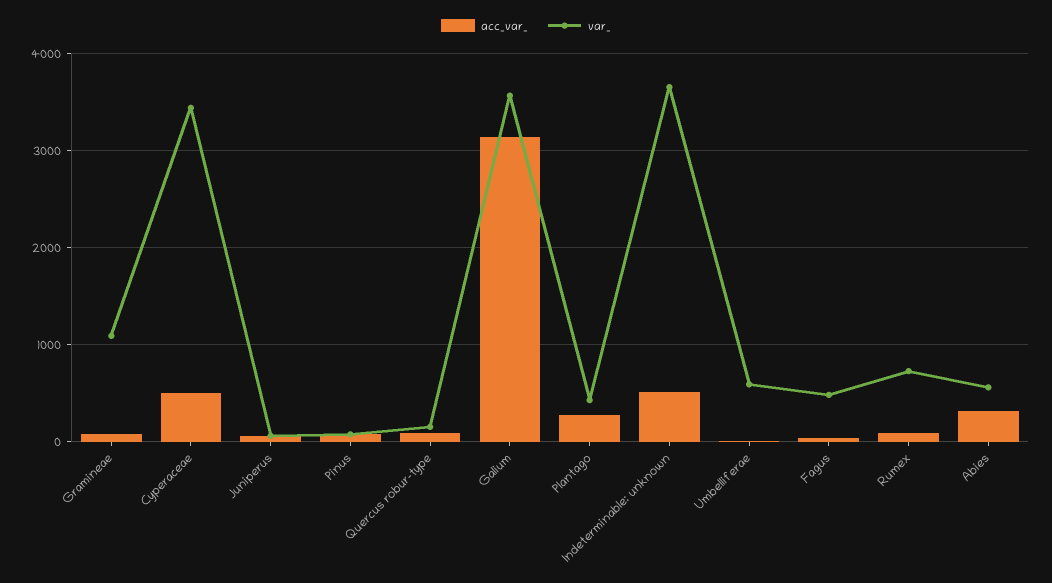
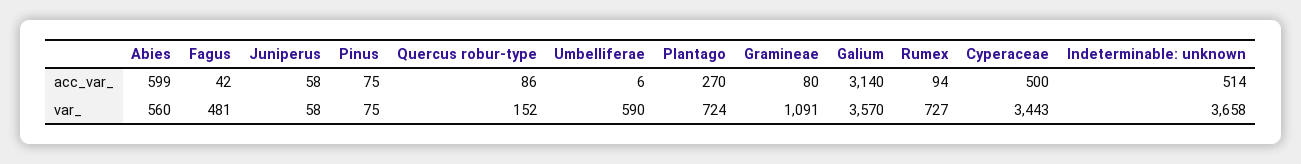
var_, Plantago: 400 -> 724
acc_var_, Abies: 300 -> 599

